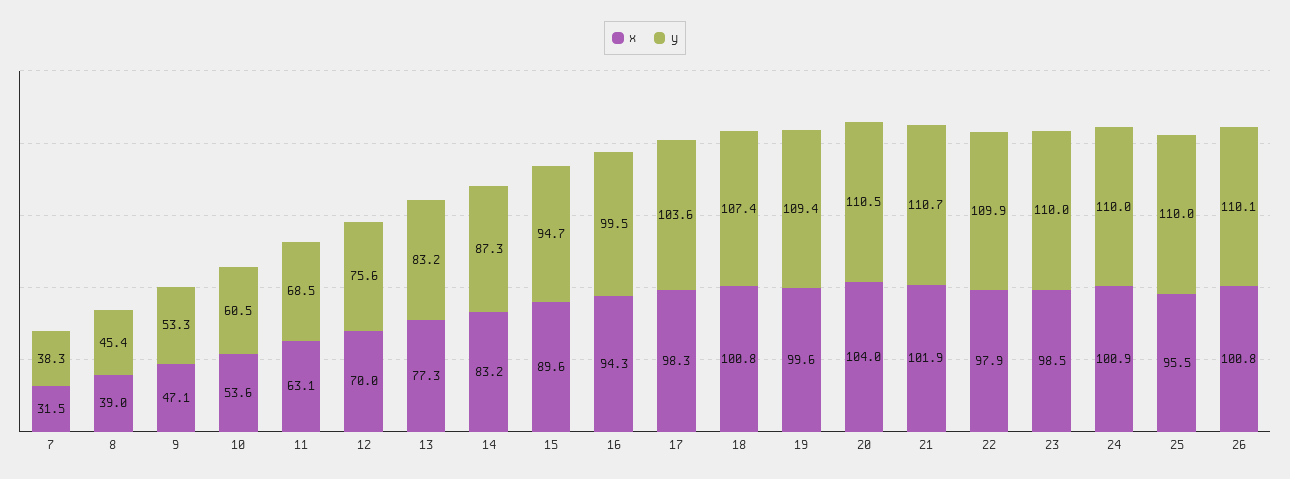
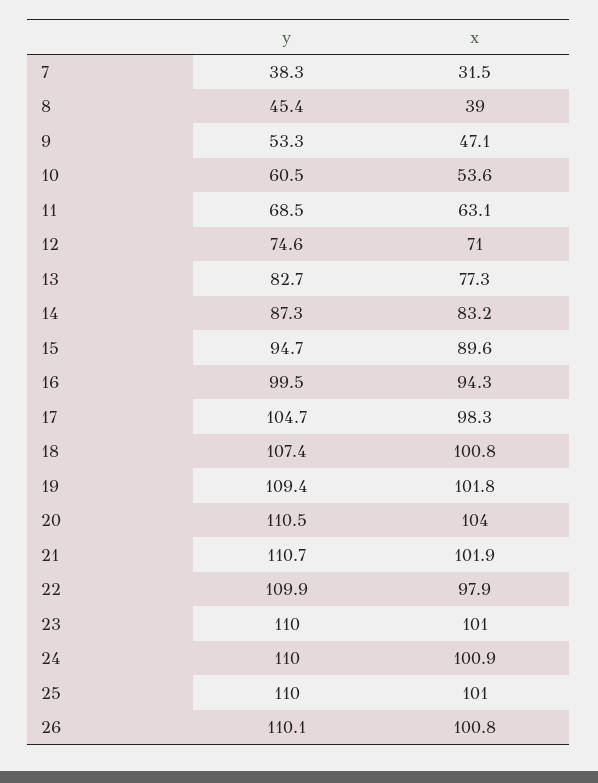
x, 12: 70 -> 71
y, 12: 75.6 -> 74.6
y, 13: 83.2 -> 82.7
y, 17: 103.6 -> 104.7
x, 19: 99.6 -> 101.8
x, 23: 98.5 -> 101
x, 25: 95.5 -> 101

